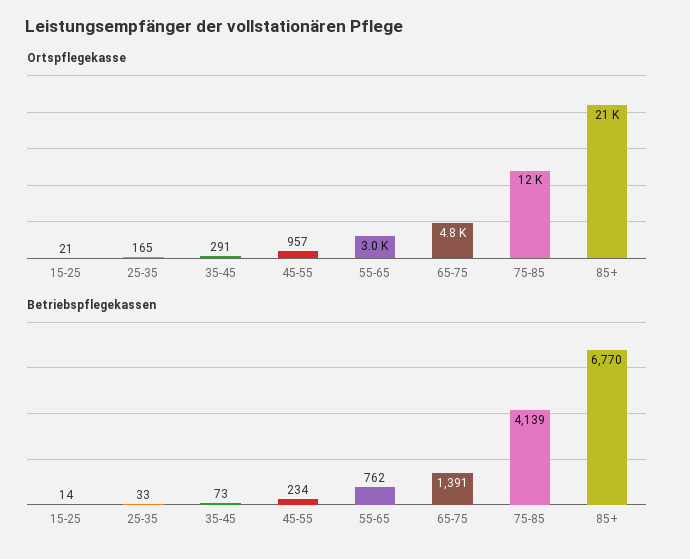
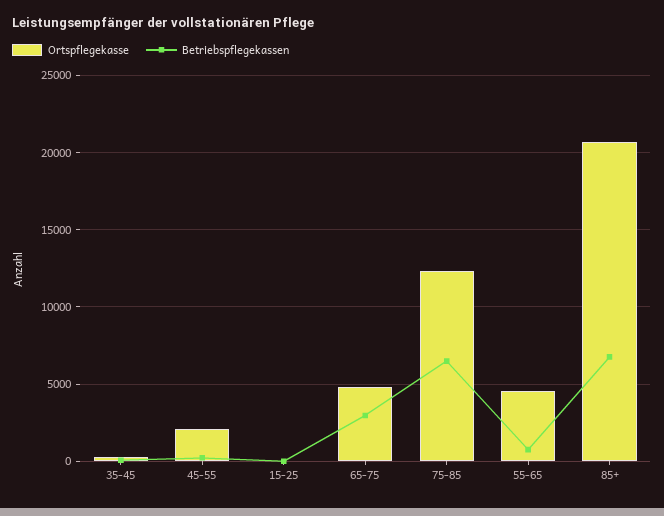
Ortspflegekasse, 25-35: 165 -> none
Ortspflegekasse, 45-55: 957 -> 2000
Ortspflegekasse, 55-65: 3000 -> 4500
Betriebspflegekassen, 25-35: 33 -> none
Betriebspflegekassen, 65-75: 1391 -> 3000
Betriebspflegekassen, 75-85: 4139 -> 6500

